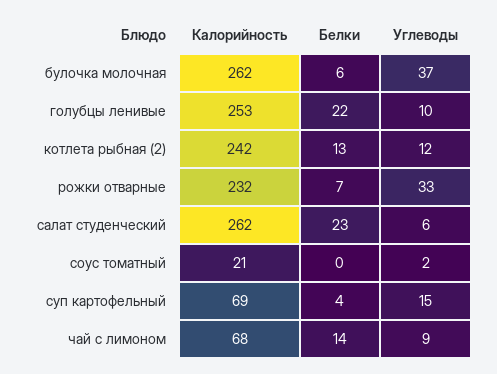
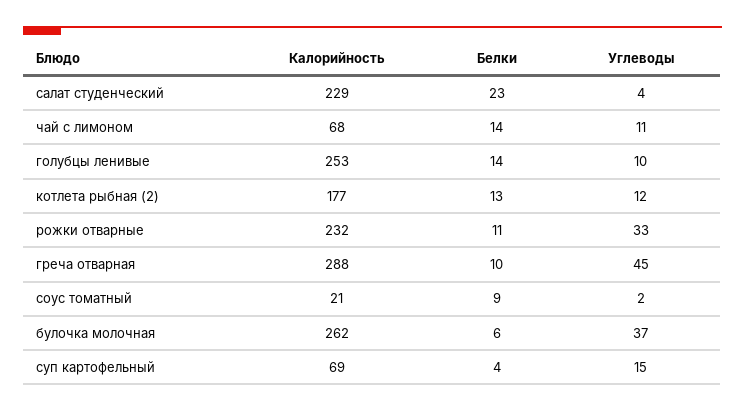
Белки, голубцы ленивые: 22 -> 14
Калорийность, котлета рыбная (2): 242 -> 177
Белки, рожки отварные: 7 -> 11
Калорийность, салат студенческий: 262 -> 229
Углеводы, салат студенческий: 6 -> 4
Белки, соус томатный: 0 -> 9
Углеводы, чай с лимоном: 9 -> 11
Калорийность, греча отварная: none -> 288
Белки, греча отварная: none -> 10
Углеводы, греча отварная: none -> 45

